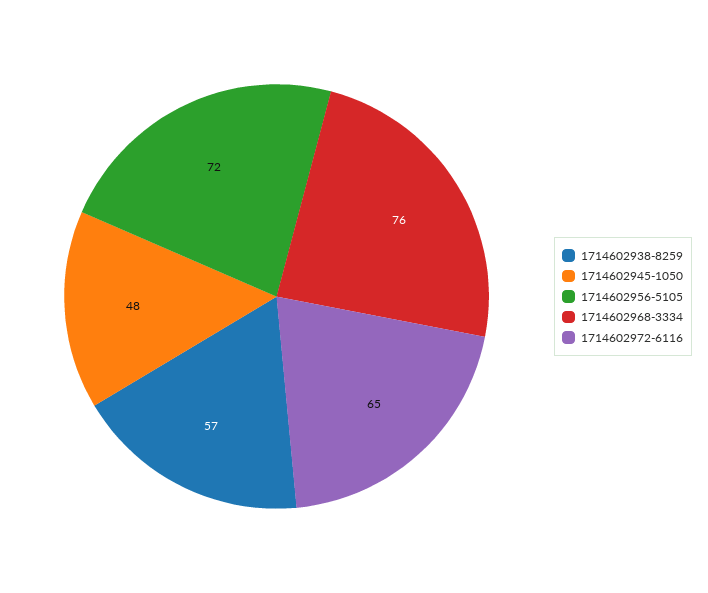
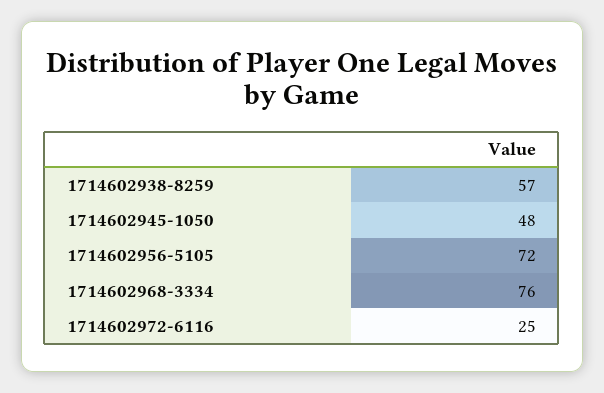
1714602972-6116: 65 -> 25

